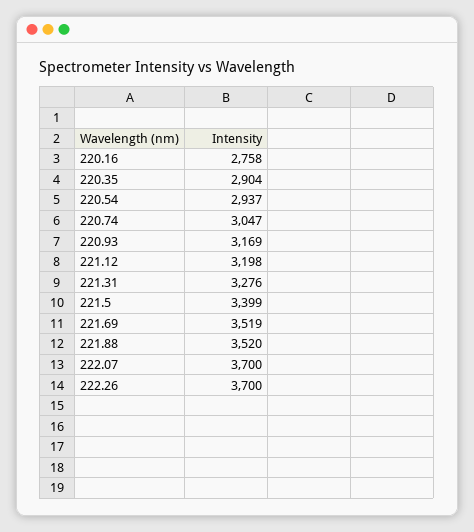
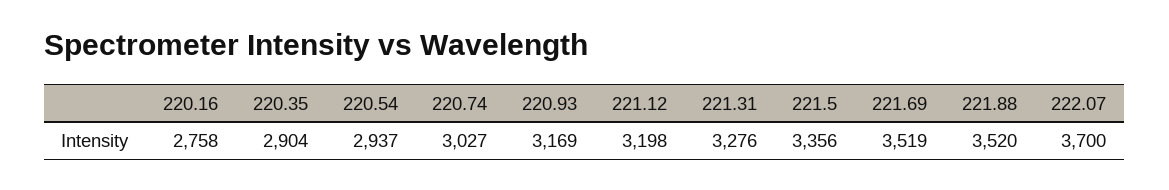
220.74: 3047 -> 3027
221.5: 3399 -> 3356
222.26: 3700 -> none

